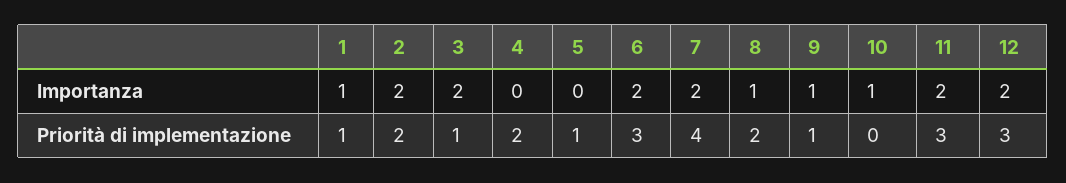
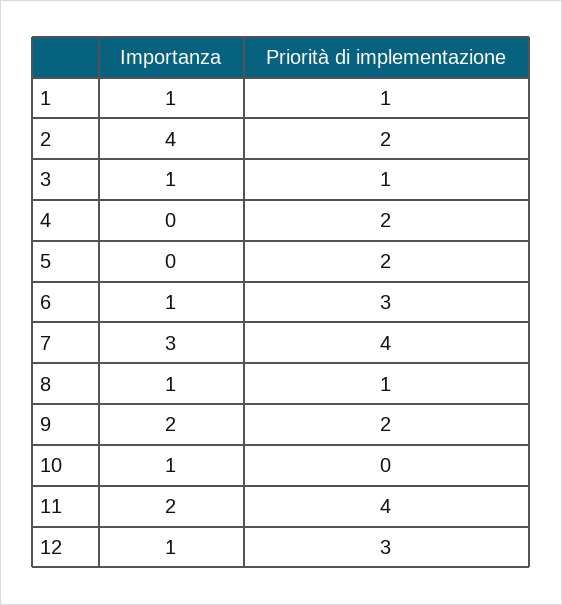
2, Importanza: 2 -> 4
3, Importanza: 2 -> 1
6, Importanza: 2 -> 1
7, Importanza: 2 -> 3
9, Importanza: 1 -> 2
12, Importanza: 2 -> 1
5, Priorità di implementazione: 1 -> 2
8, Priorità di implementazione: 2 -> 1
9, Priorità di implementazione: 1 -> 2
11, Priorità di implementazione: 3 -> 4

